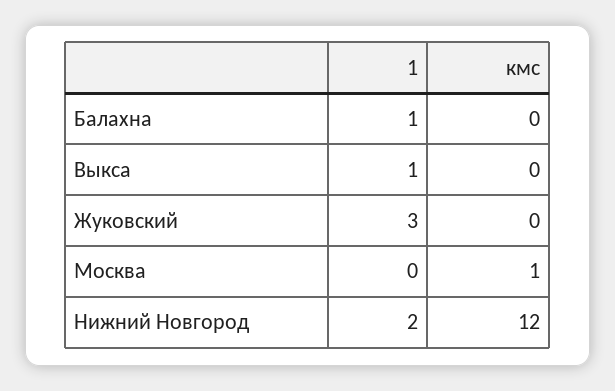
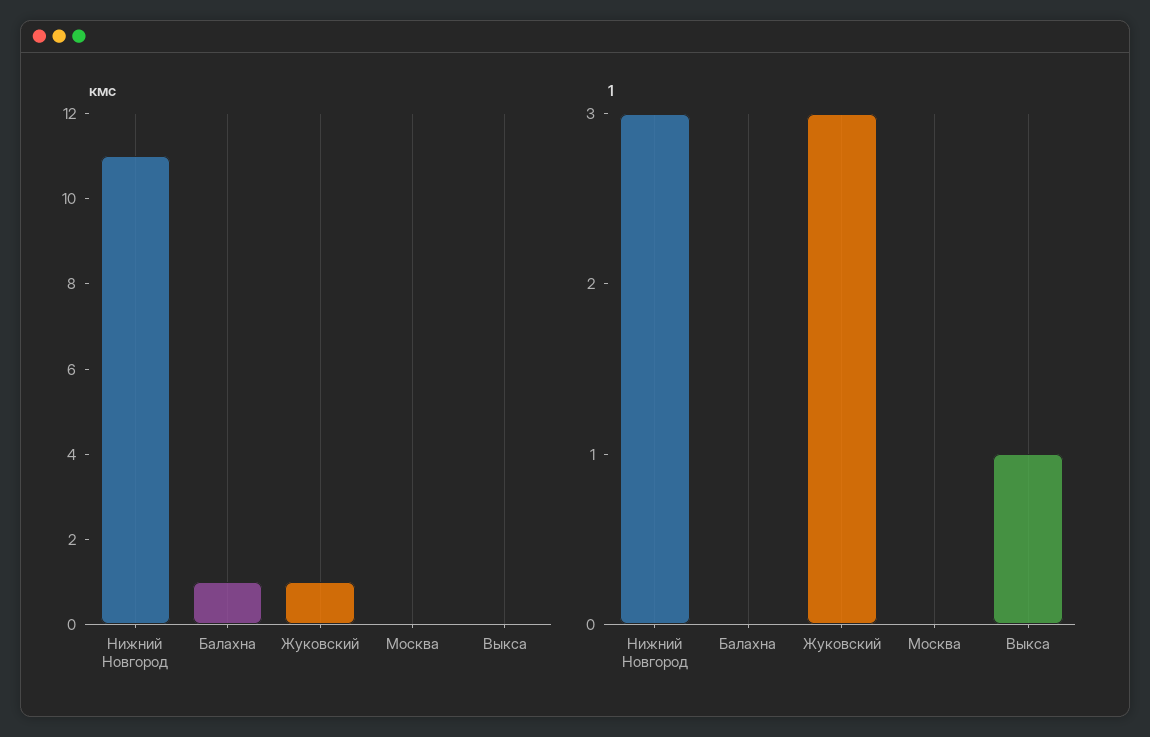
1, Балахна: 1 -> 0
кмс, Балахна: 0 -> 1
кмс, Жуковский: 0 -> 1
кмс, Москва: 1 -> 0
1, Нижний Новгород: 2 -> 3
кмс, Нижний Новгород: 12 -> 11

